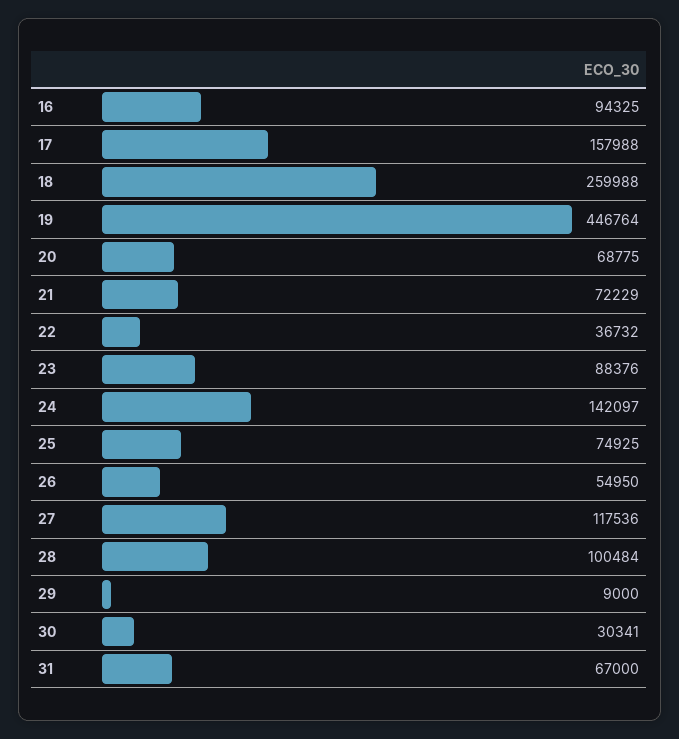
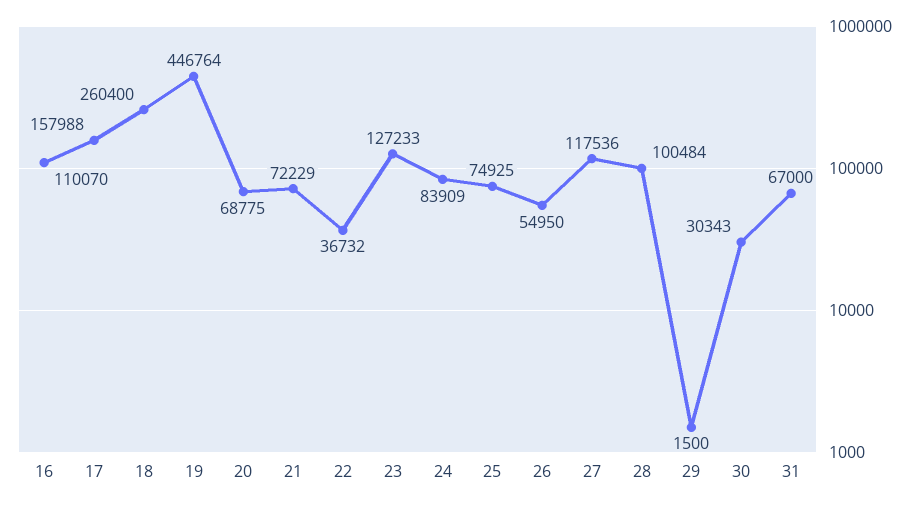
16: 94325 -> 110070
18: 259988 -> 260400
23: 88376 -> 127233
24: 142097 -> 83909
29: 9000 -> 1500
30: 30341 -> 30343

